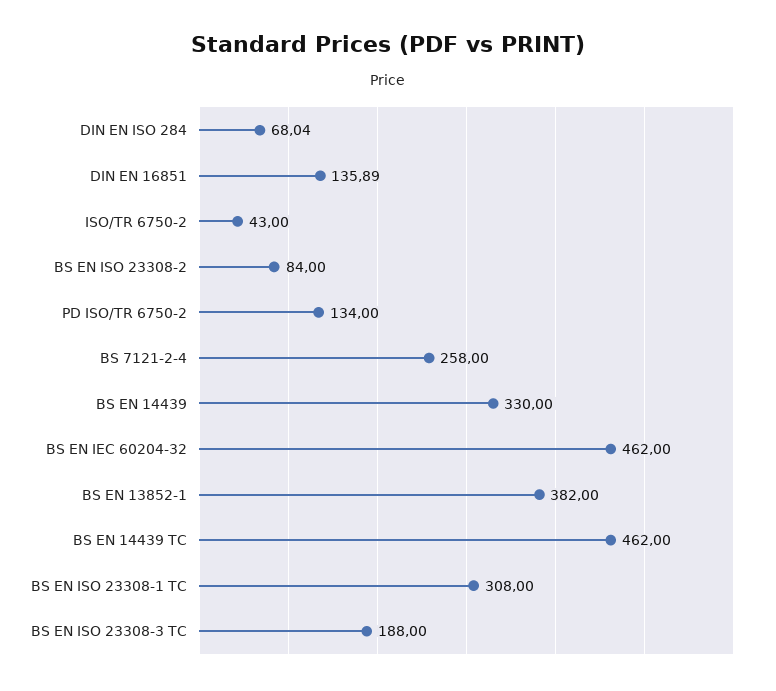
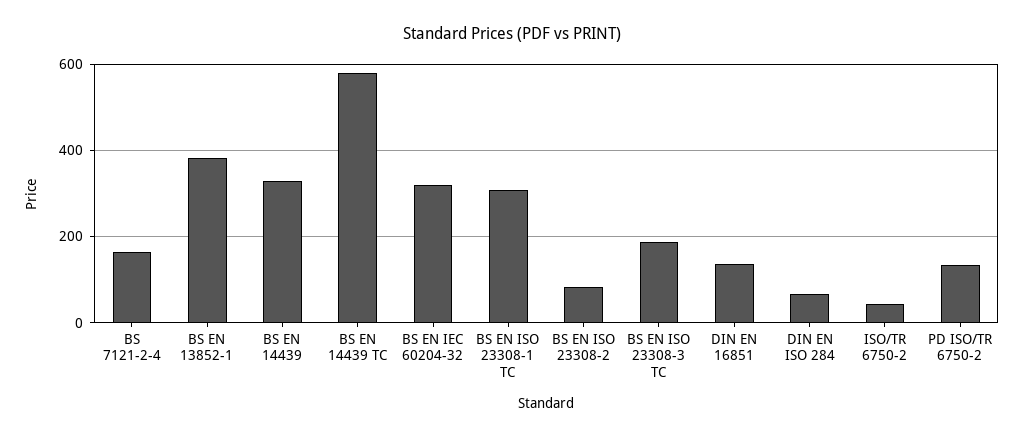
BS 7121-2-4: 258 -> 160
BS EN IEC 60204-32: 462 -> 320
BS EN 14439 TC: 462 -> 580

